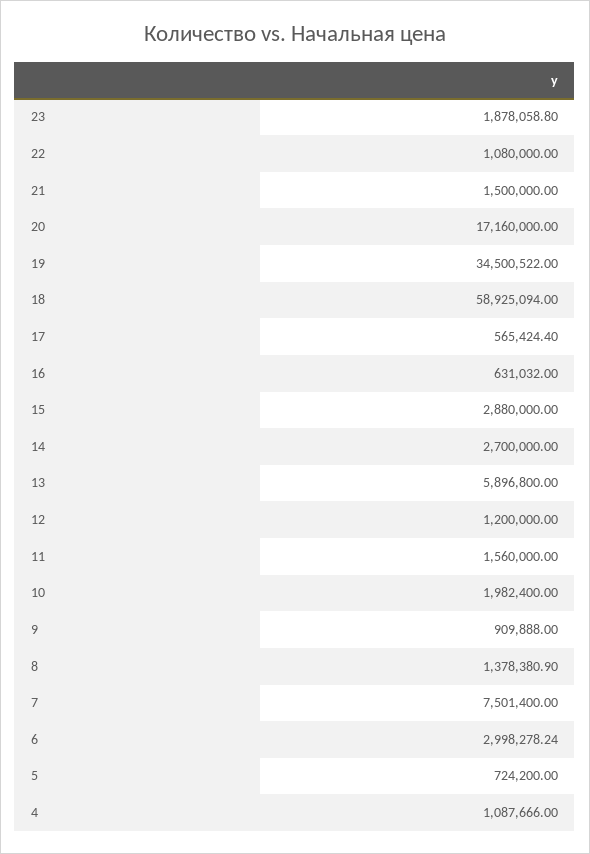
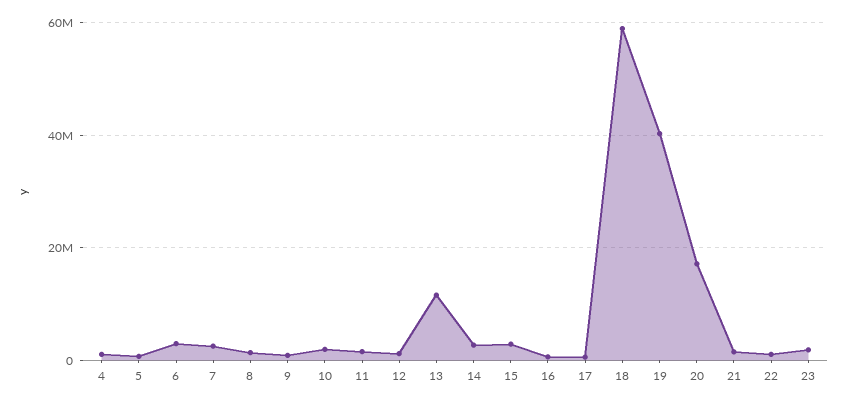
19: 34500522 -> 40000000
13: 5896800 -> 12000000
7: 7501400 -> 2000000

